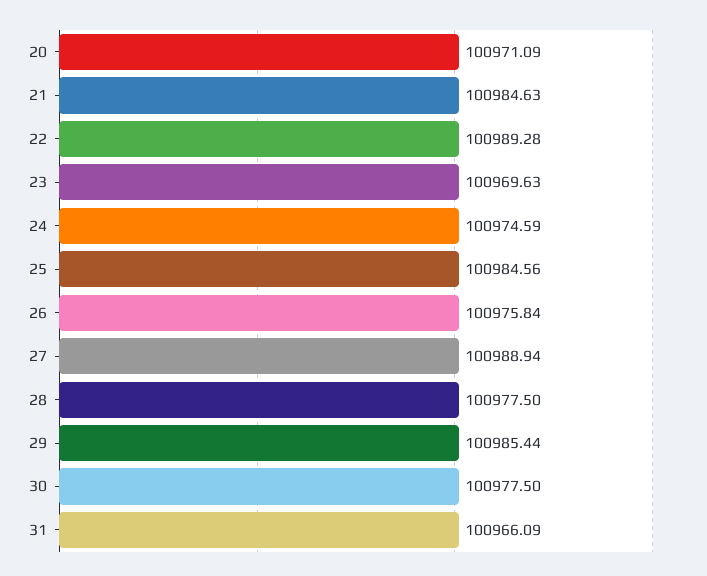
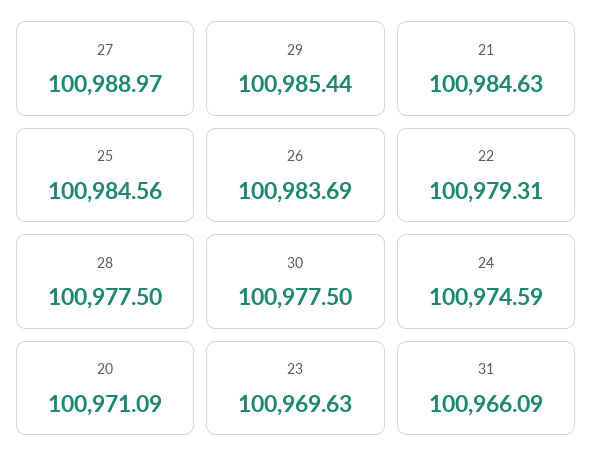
22: 100989.28 -> 100979.31
26: 100975.84 -> 100983.69
27: 100988.94 -> 100988.97

